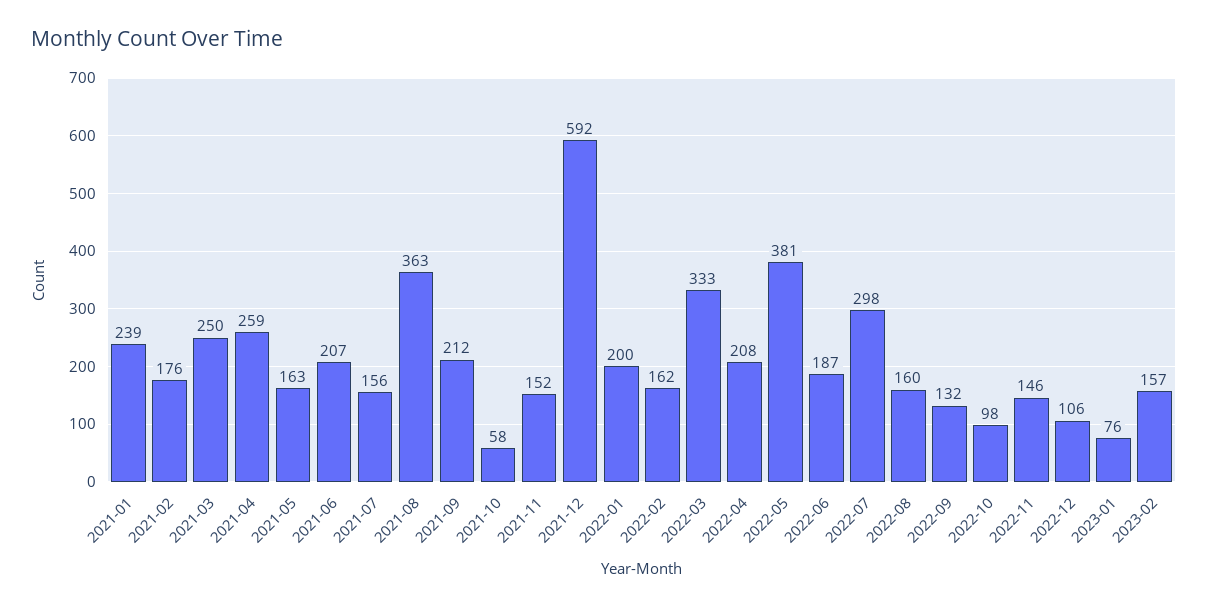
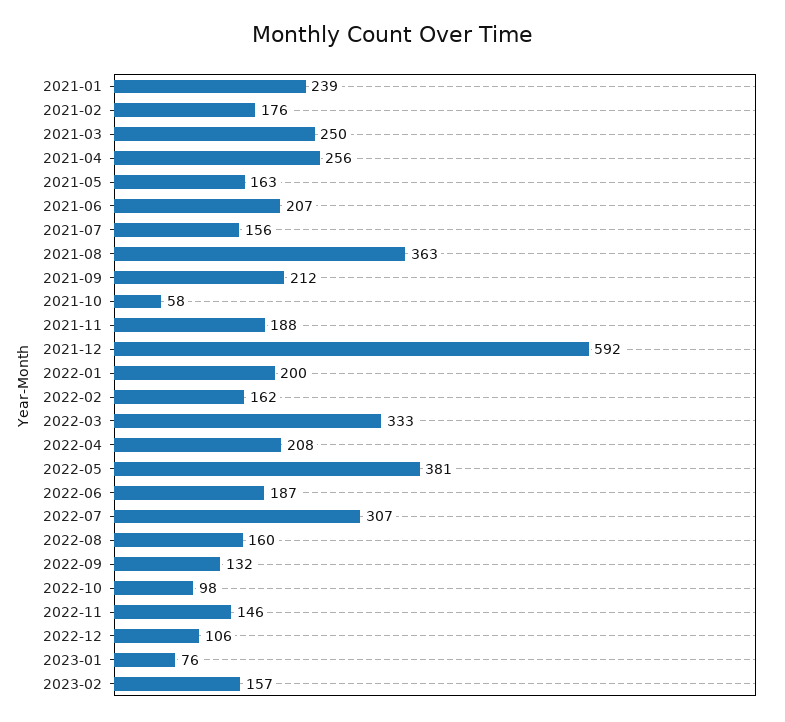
2021-04: 259 -> 256
2021-11: 152 -> 188
2022-07: 298 -> 307

